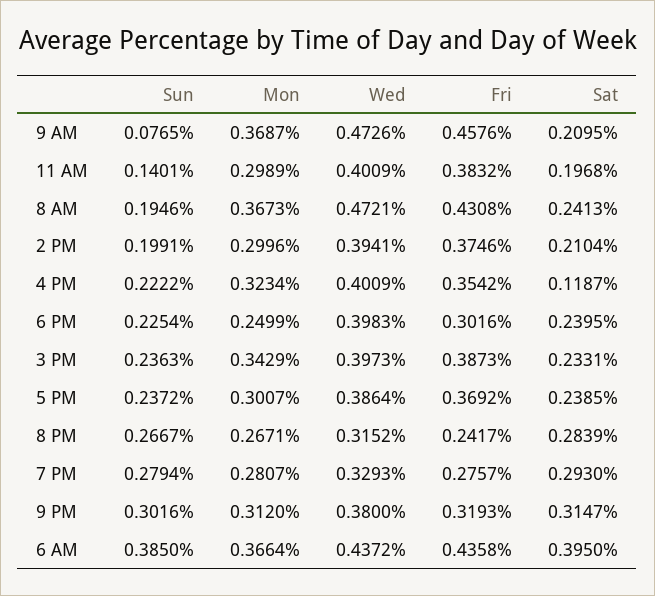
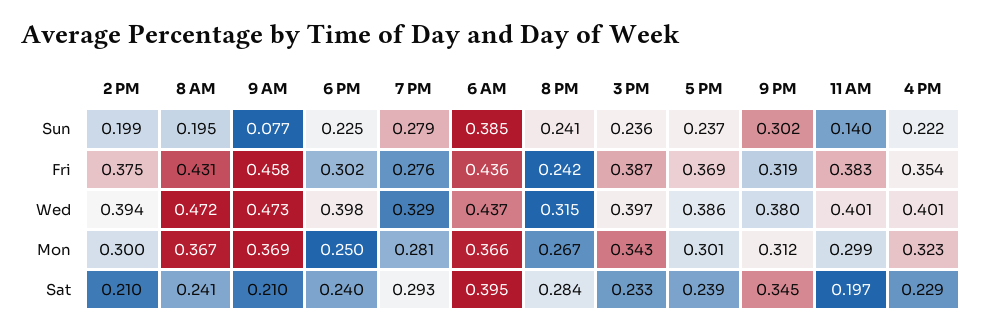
Sat, 4 PM: 0.1187 -> 0.229
Sun, 8 PM: 0.2667 -> 0.241
Sat, 9 PM: 0.3147 -> 0.345

